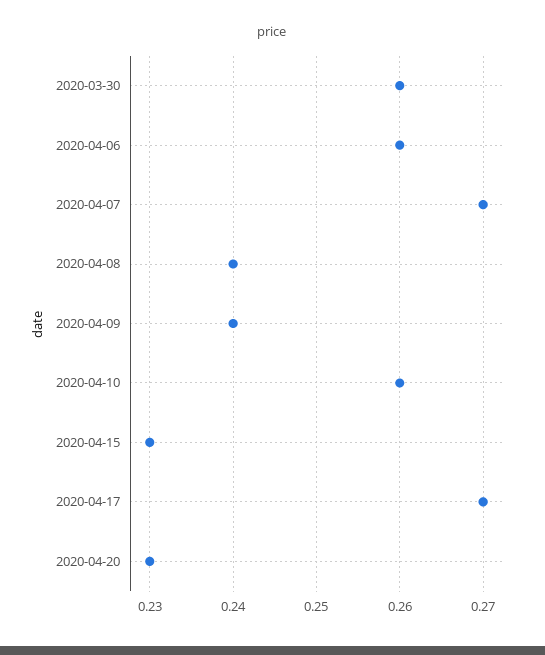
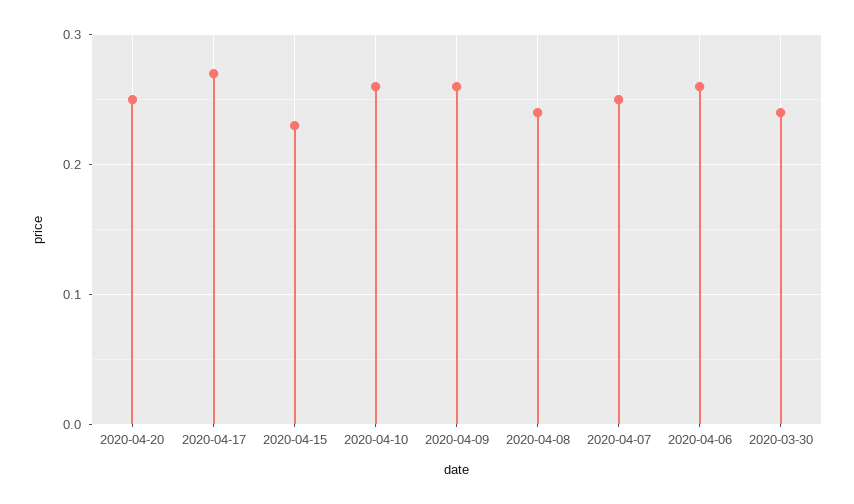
2020-03-30: 0.26 -> 0.24
2020-04-07: 0.27 -> 0.25
2020-04-09: 0.24 -> 0.26
2020-04-20: 0.23 -> 0.25

